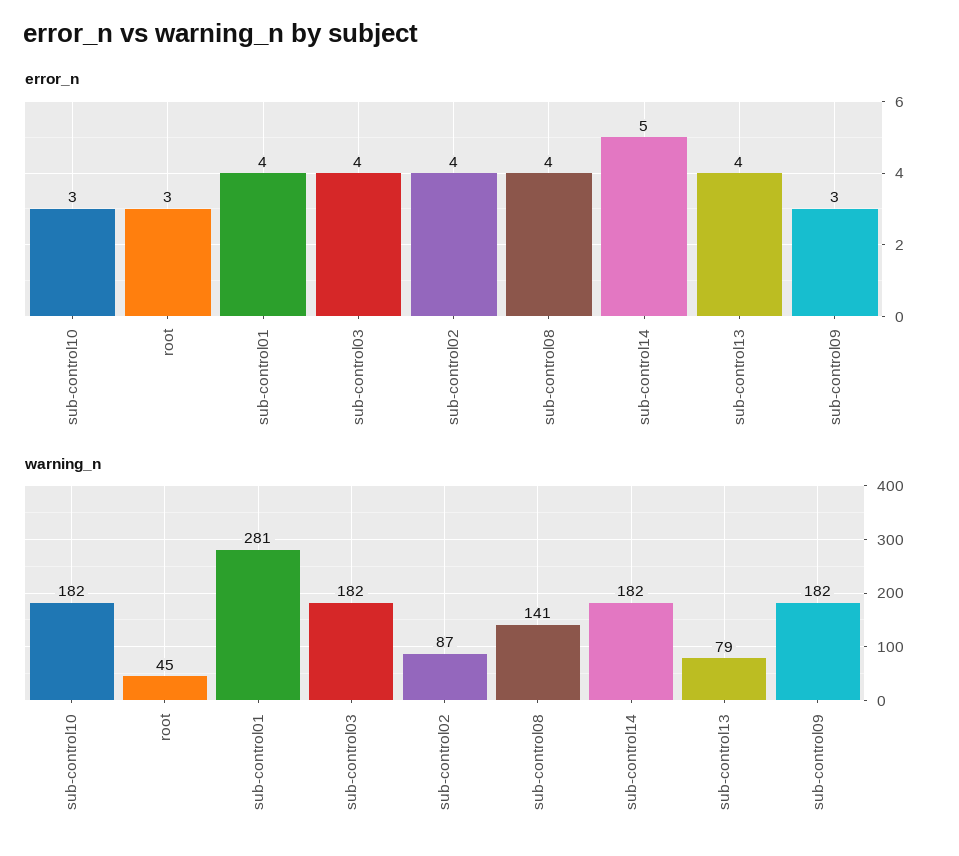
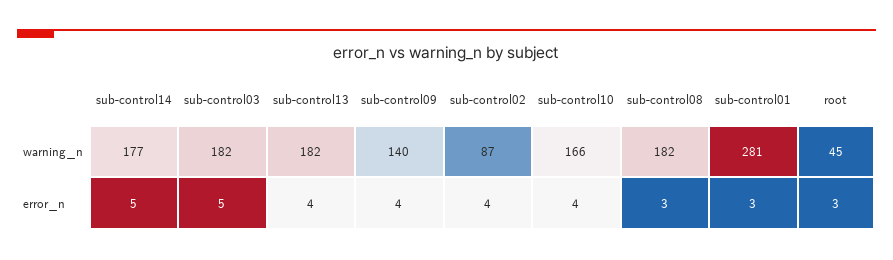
error_n, sub-control10: 3 -> 4
error_n, sub-control01: 4 -> 3
error_n, sub-control03: 4 -> 5
error_n, sub-control08: 4 -> 3
error_n, sub-control09: 3 -> 4
warning_n, sub-control10: 182 -> 166
warning_n, sub-control08: 141 -> 182
warning_n, sub-control14: 182 -> 177
warning_n, sub-control13: 79 -> 182
warning_n, sub-control09: 182 -> 140

